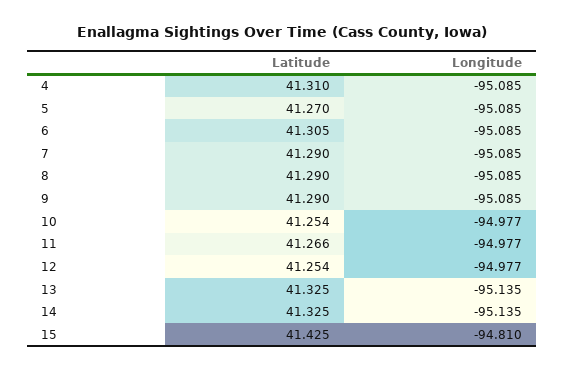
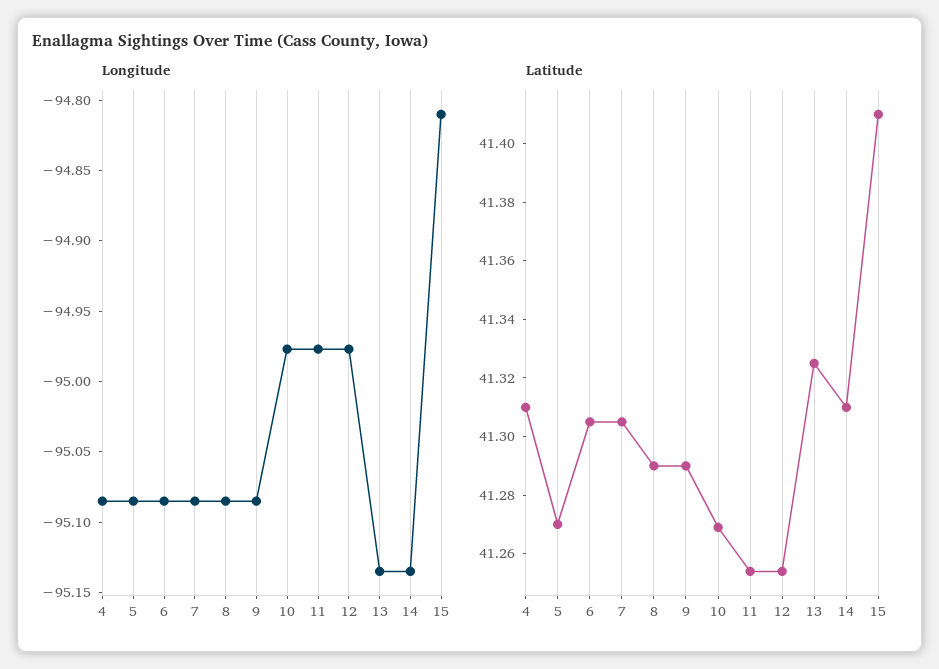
Latitude, 7: 41.29 -> 41.305
Latitude, 10: 41.254 -> 41.27
Latitude, 11: 41.266 -> 41.255
Latitude, 14: 41.325 -> 41.31
Latitude, 15: 41.425 -> 41.41

